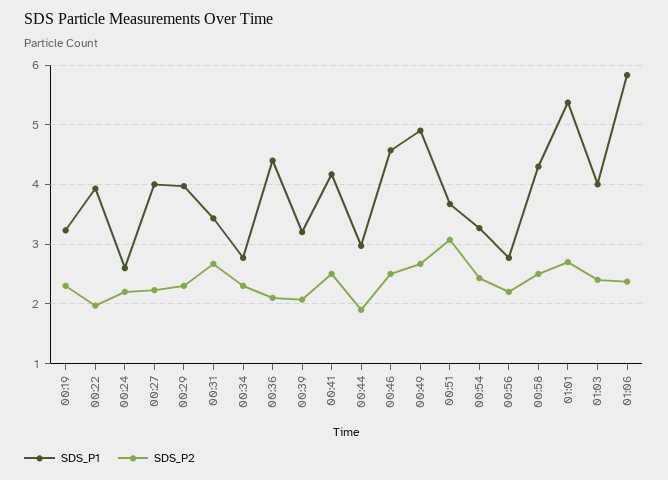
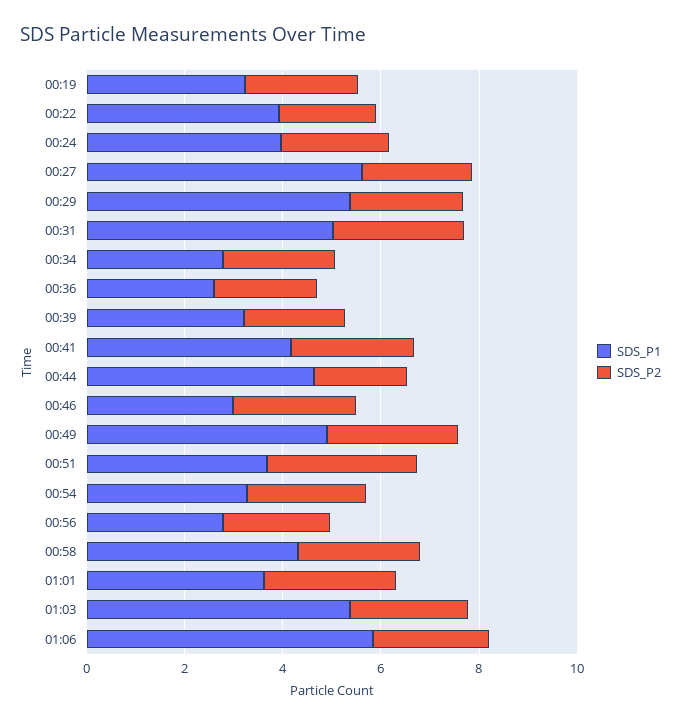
SDS_P1, 00:24: 2.6 -> 4
SDS_P1, 00:27: 4 -> 5.5
SDS_P1, 00:29: 4 -> 5.5
SDS_P1, 00:31: 3.4 -> 5
SDS_P1, 00:36: 4.4 -> 2.5
SDS_P1, 00:44: 3 -> 4.5
SDS_P1, 00:46: 4.6 -> 3
SDS_P1, 01:01: 5.4 -> 3.5
SDS_P1, 01:03: 4 -> 5.5

